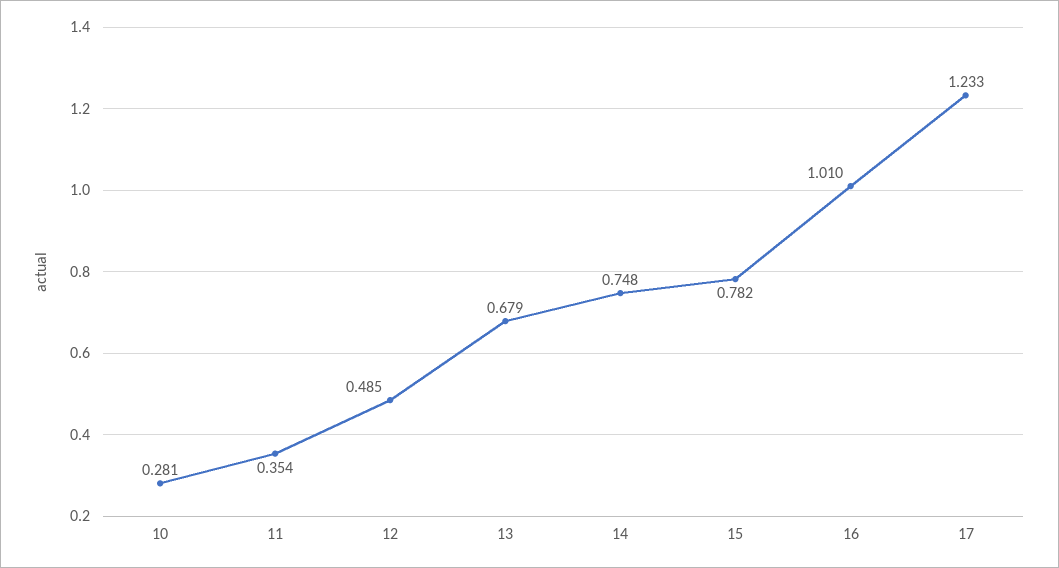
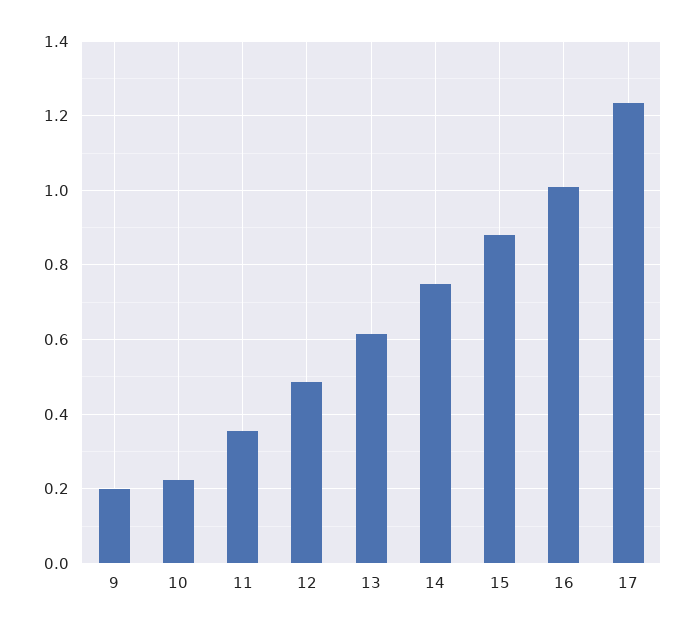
10: 0.281 -> 0.22
13: 0.679 -> 0.62
15: 0.782 -> 0.88
9: none -> 0.2

